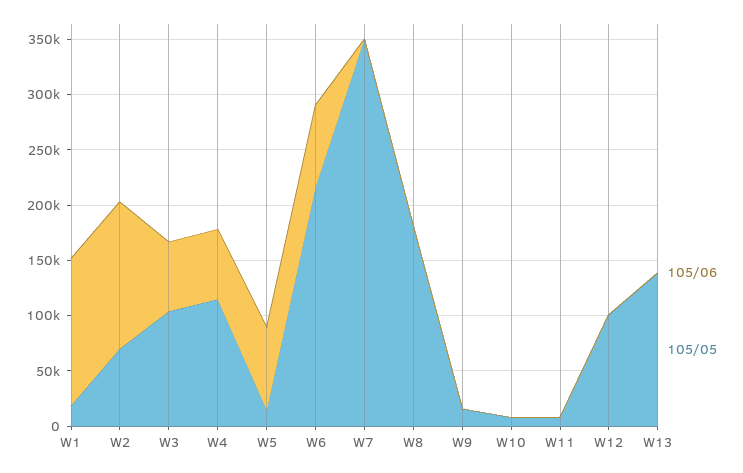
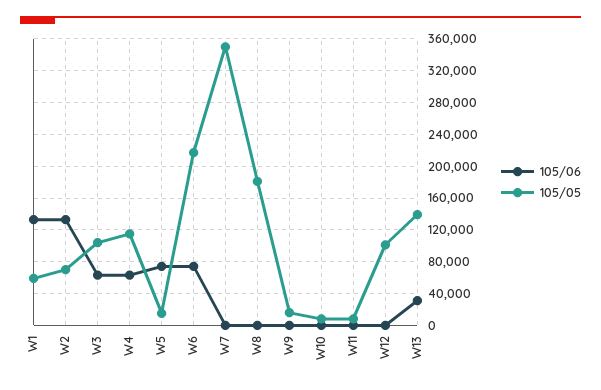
105/05, W1: 20000 -> 60000
105/06, W13: 0 -> 30000

